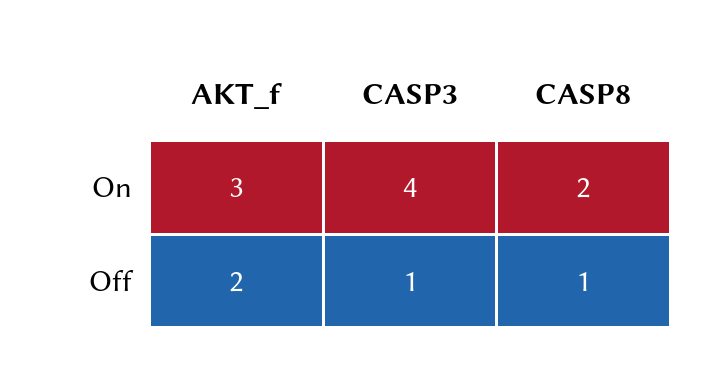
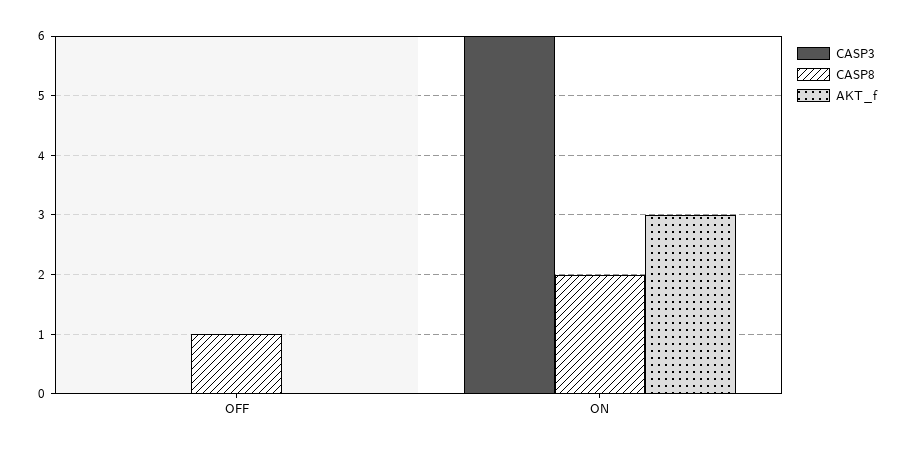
CASP3, On: 4 -> 6
AKT_f, Off: 2 -> 0
CASP3, Off: 1 -> 0

